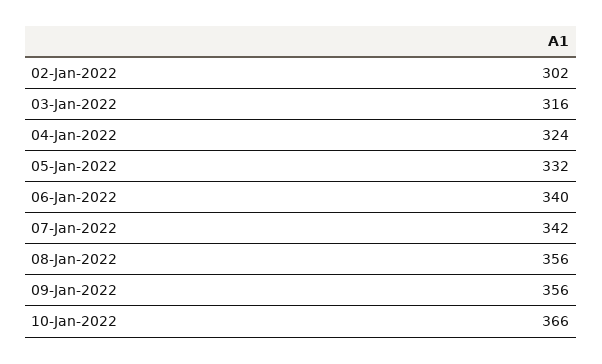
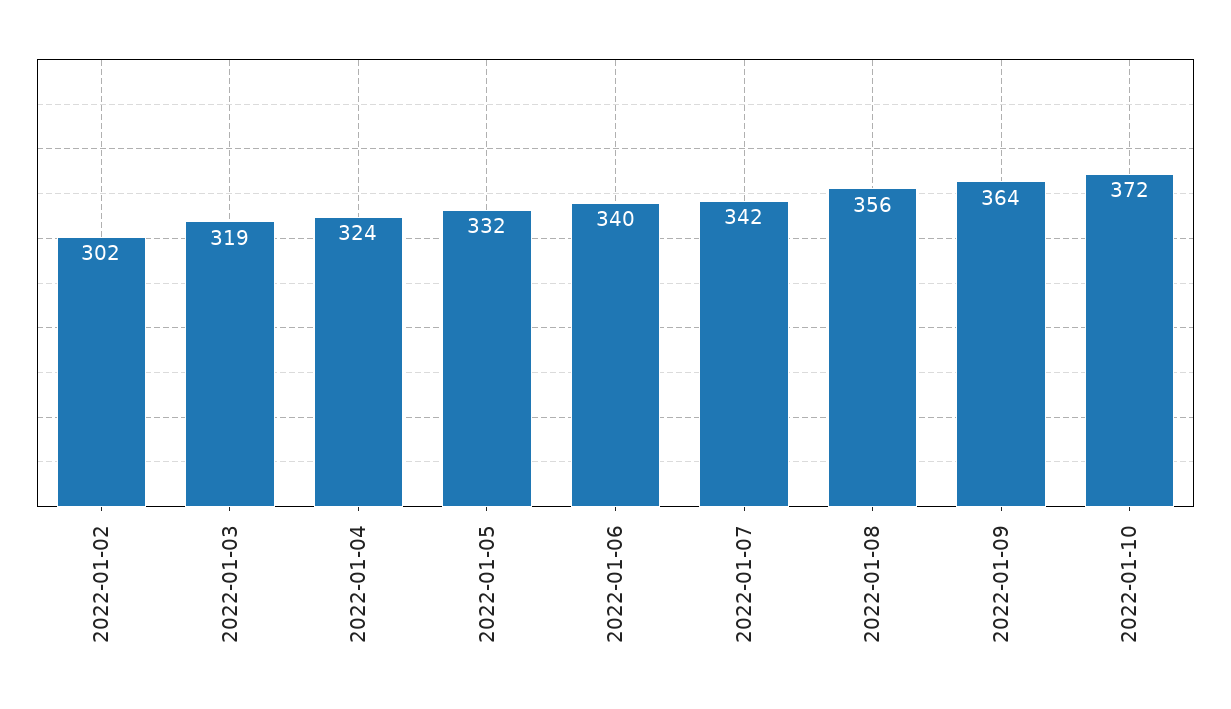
03-Jan-2022: 316 -> 319
09-Jan-2022: 356 -> 364
10-Jan-2022: 366 -> 372

